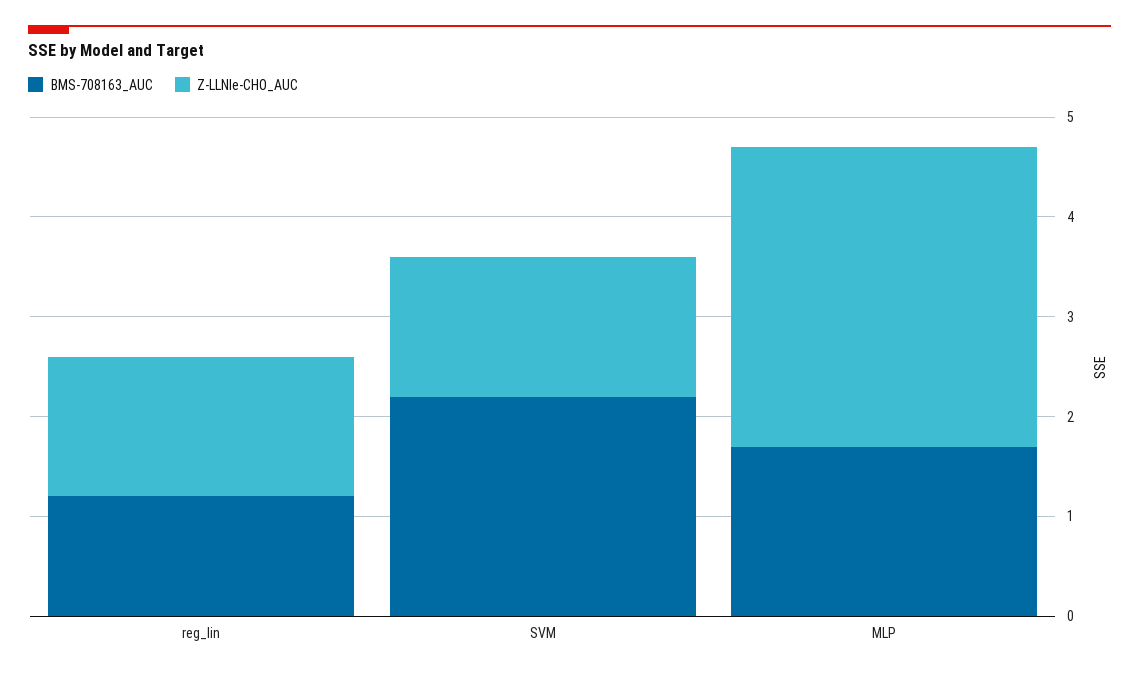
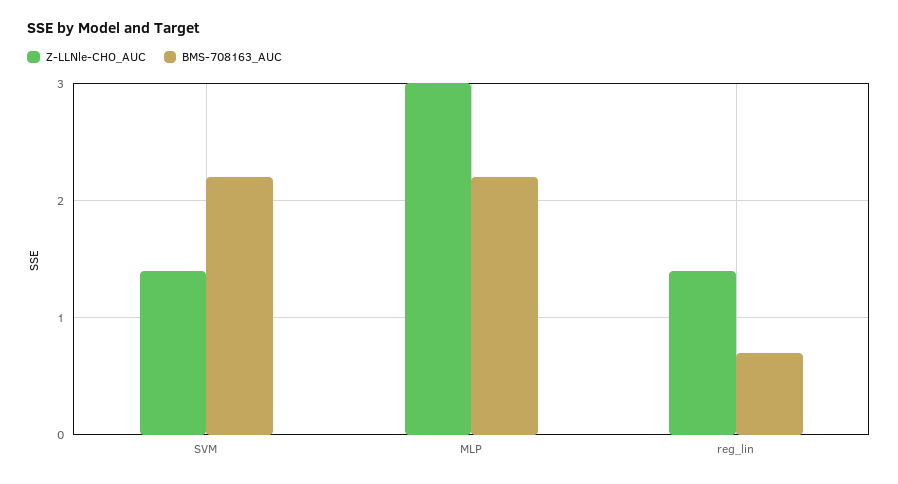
BMS-708163_AUC, reg_lin: 1.2 -> 0.7
BMS-708163_AUC, MLP: 1.7 -> 2.2

